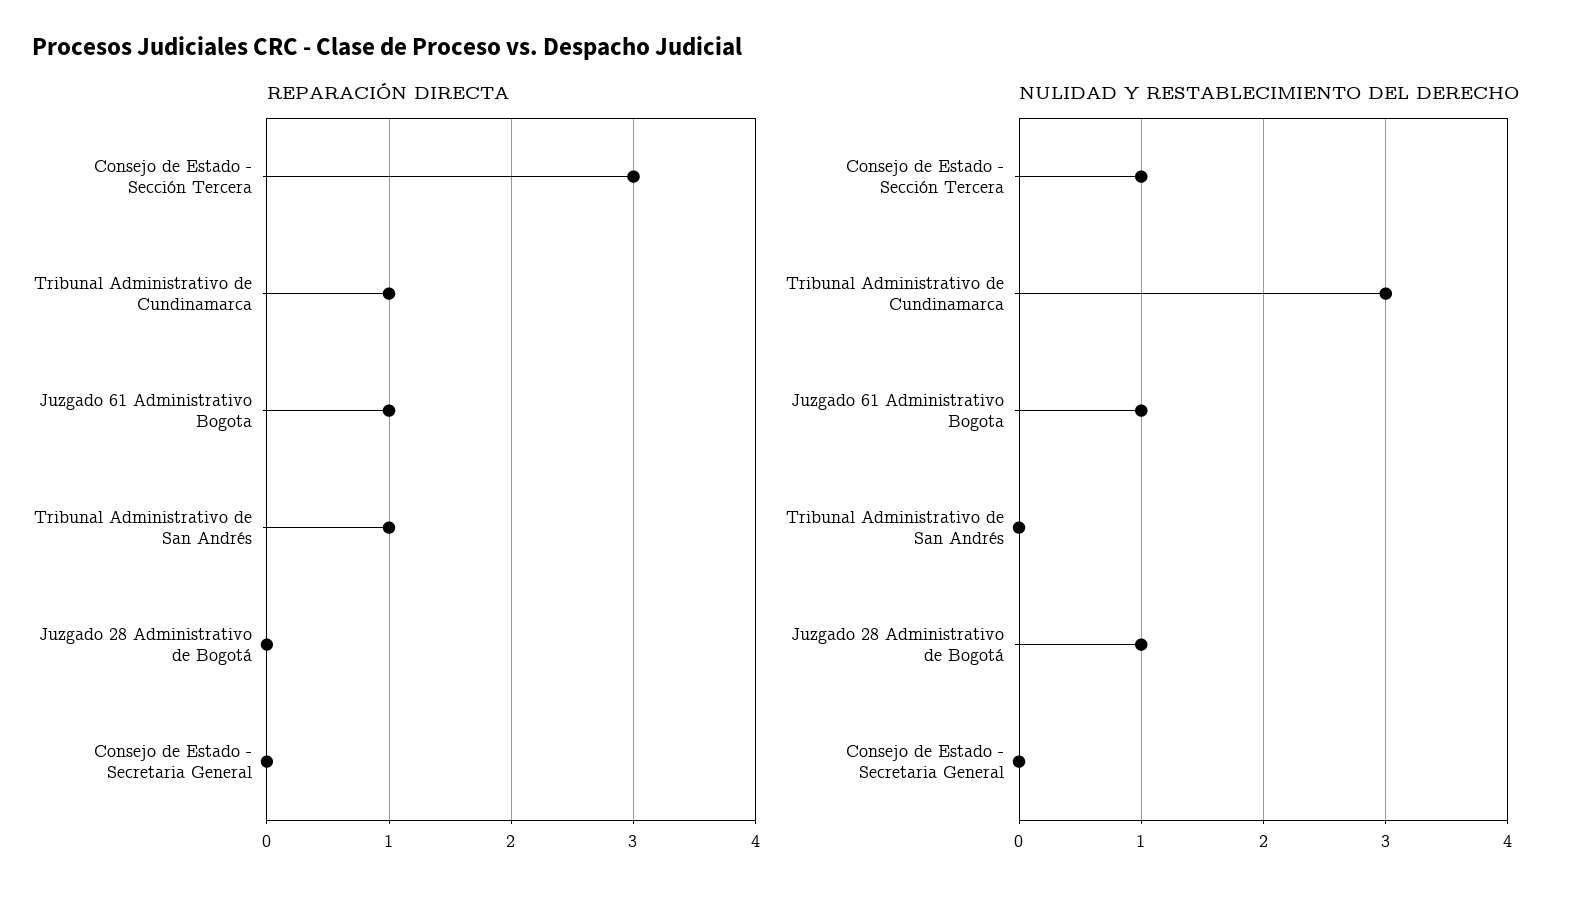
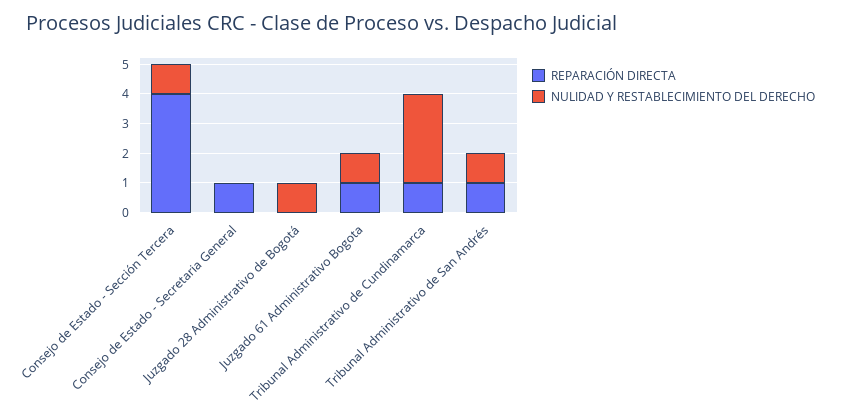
REPARACIÓN DIRECTA, Consejo de Estado - Sección Tercera: 3 -> 4
REPARACIÓN DIRECTA, Consejo de Estado - Secretaria General: 0 -> 1
NULIDAD Y RESTABLECIMIENTO DEL DERECHO, Tribunal Administrativo de San Andrés: 0 -> 1

